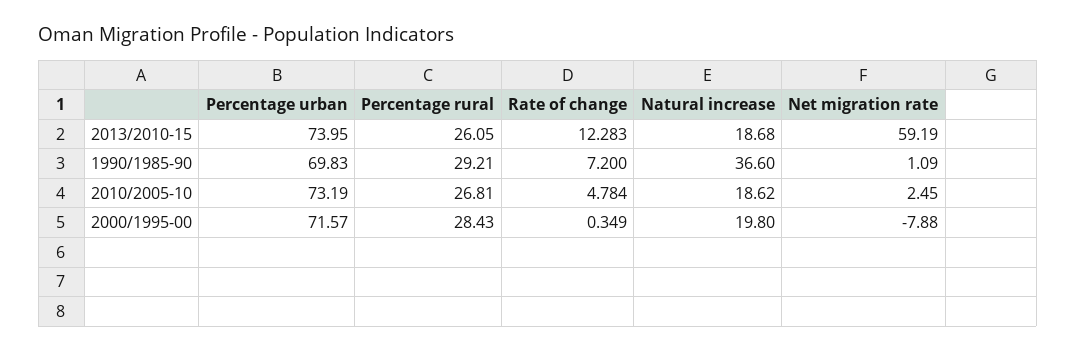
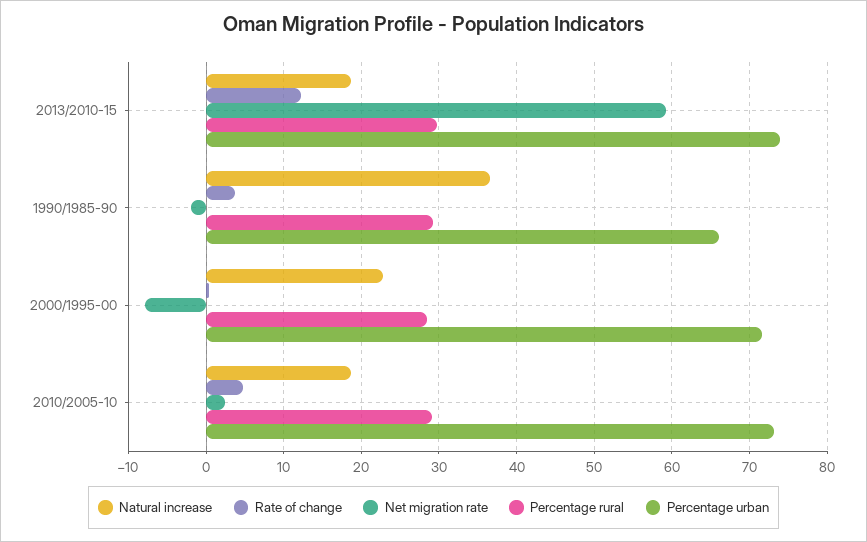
Percentage rural, 2013/2010-15: 26.05 -> 30
Percentage urban, 1990/1985-90: 69.83 -> 66
Rate of change, 1990/1985-90: 7.2 -> 4
Net migration rate, 1990/1985-90: 1.09 -> -2
Percentage rural, 2010/2005-10: 26.81 -> 29
Natural increase, 2000/1995-00: 19.8 -> 23

